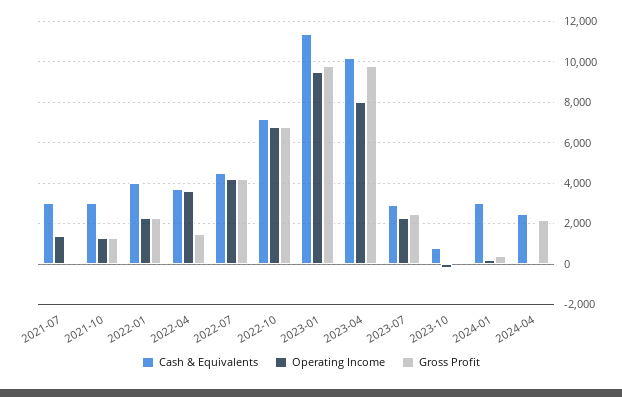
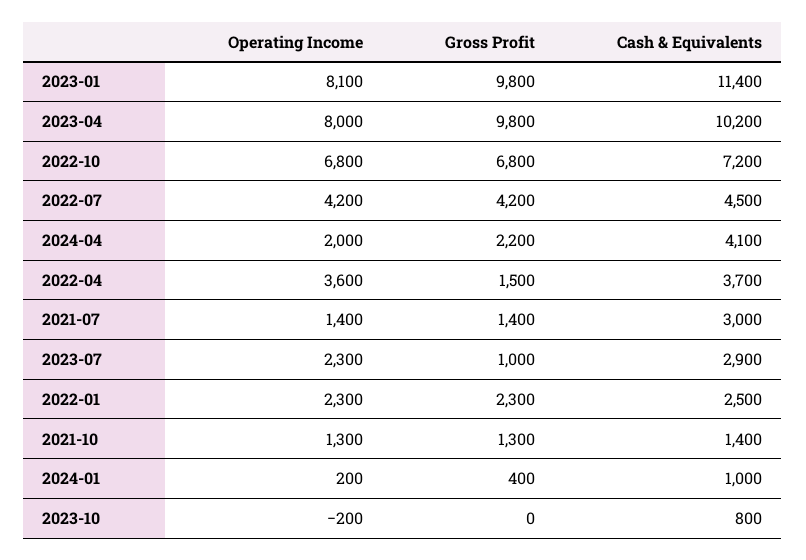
Gross Profit, 2021-07: 0 -> 1400
Cash & Equivalents, 2021-10: 3000 -> 1400
Cash & Equivalents, 2022-01: 4000 -> 2500
Operating Income, 2023-01: 9500 -> 8100
Gross Profit, 2023-07: 2500 -> 1000
Cash & Equivalents, 2024-01: 3000 -> 1000
Cash & Equivalents, 2024-04: 2500 -> 4100
Operating Income, 2024-04: 0 -> 2000

